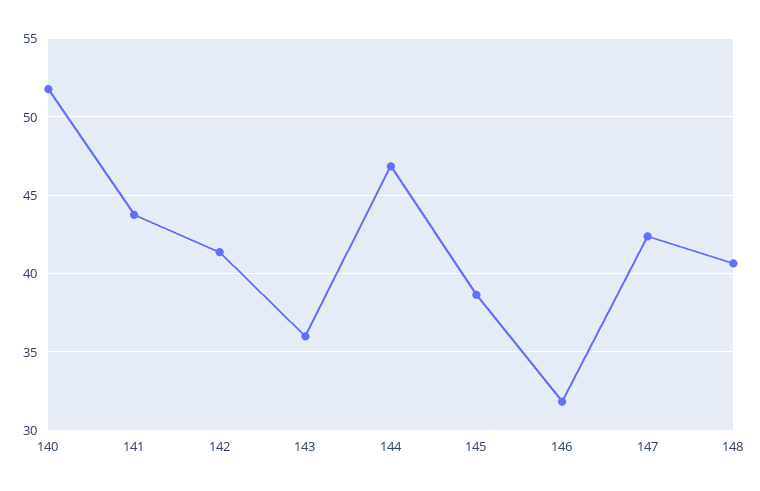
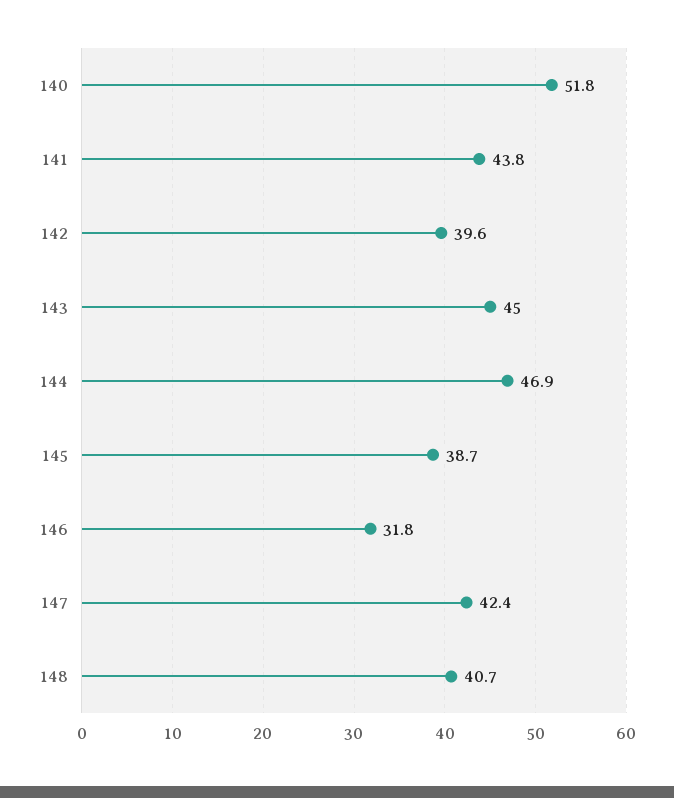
142: 41.5 -> 39.6
143: 36 -> 45

